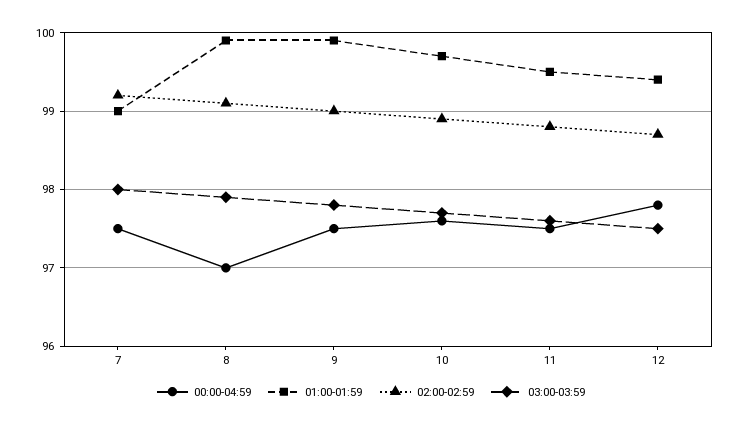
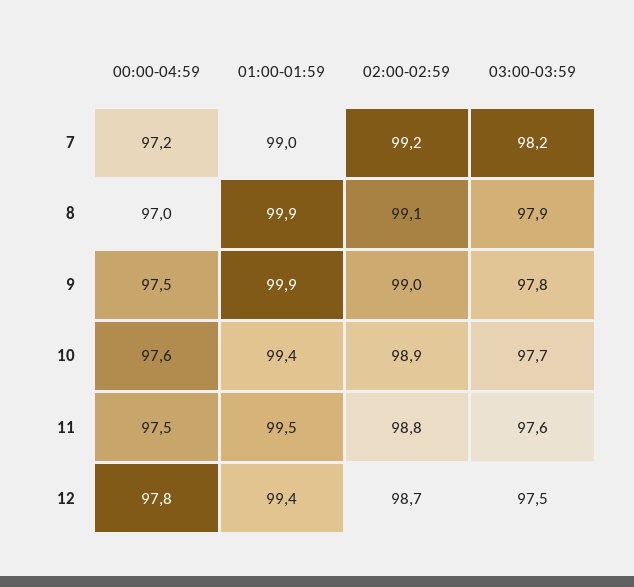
00:00-04:59, 7: 97.5 -> 97.2
03:00-03:59, 7: 98 -> 98.2
01:00-01:59, 10: 99.7 -> 99.4

